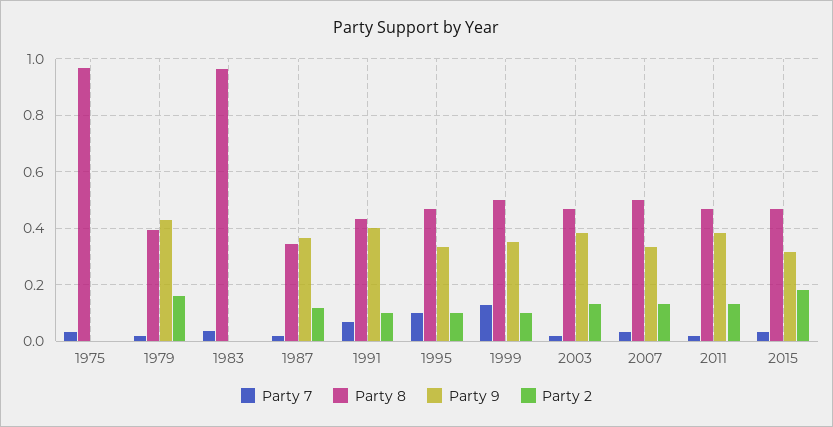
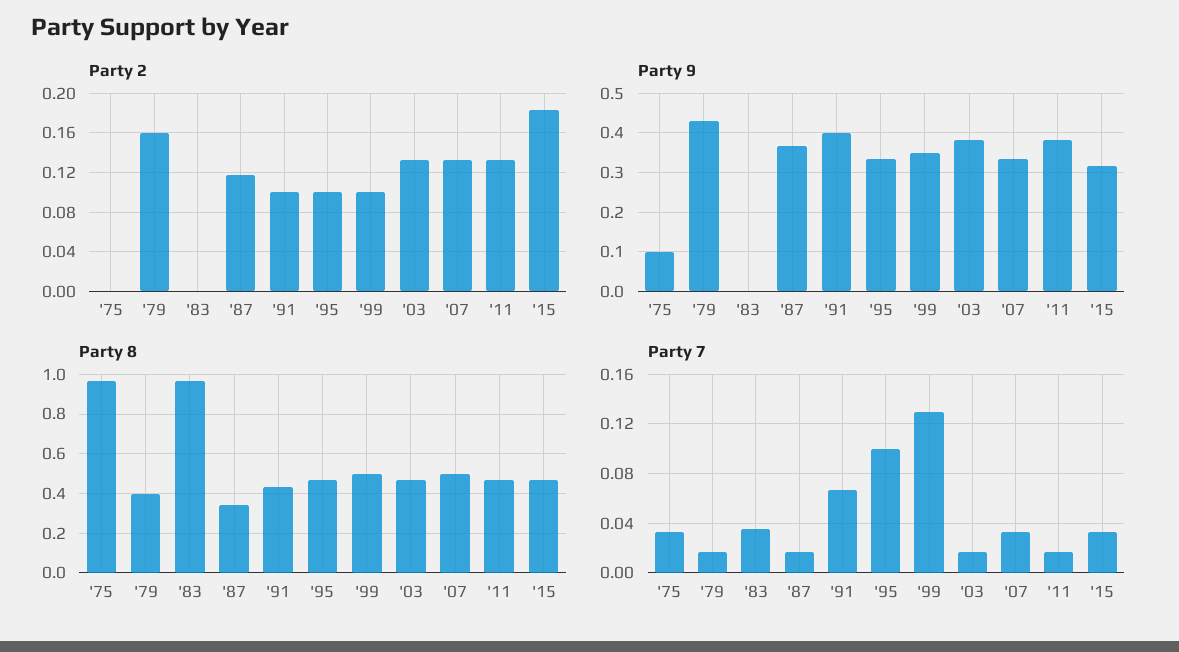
Party 9, 1975: 0 -> 0.1

